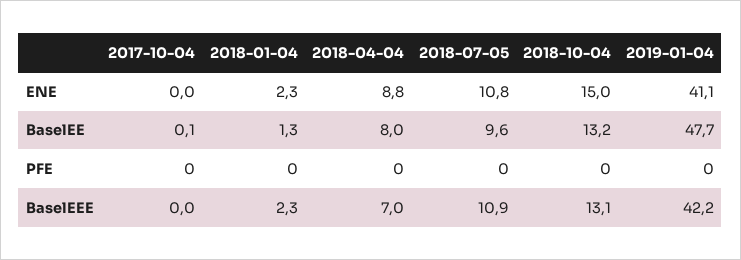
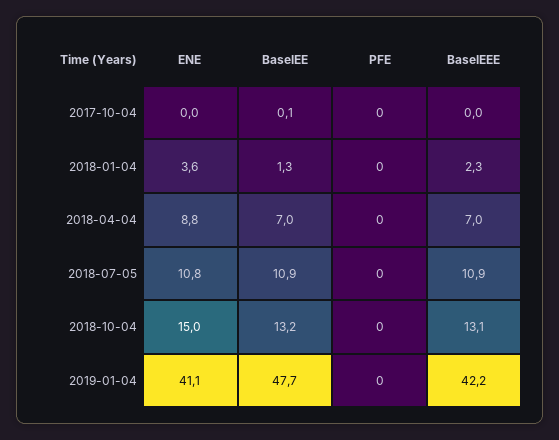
2018-01-04, ENE: 2.3 -> 3.6
2018-04-04, BaselEE: 8 -> 7
2018-07-05, BaselEE: 9.6 -> 10.9

